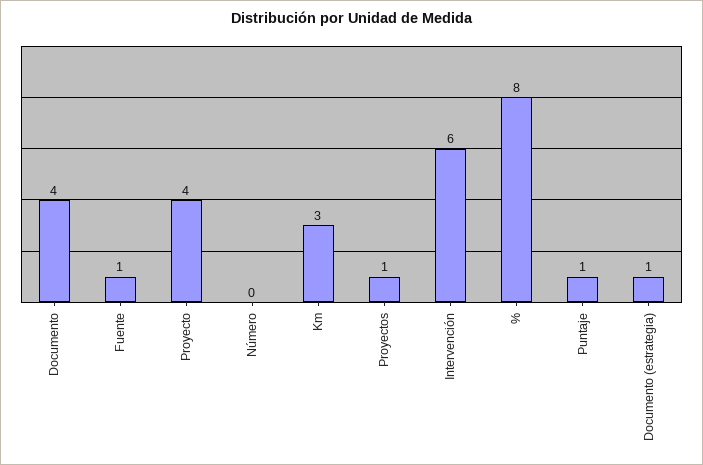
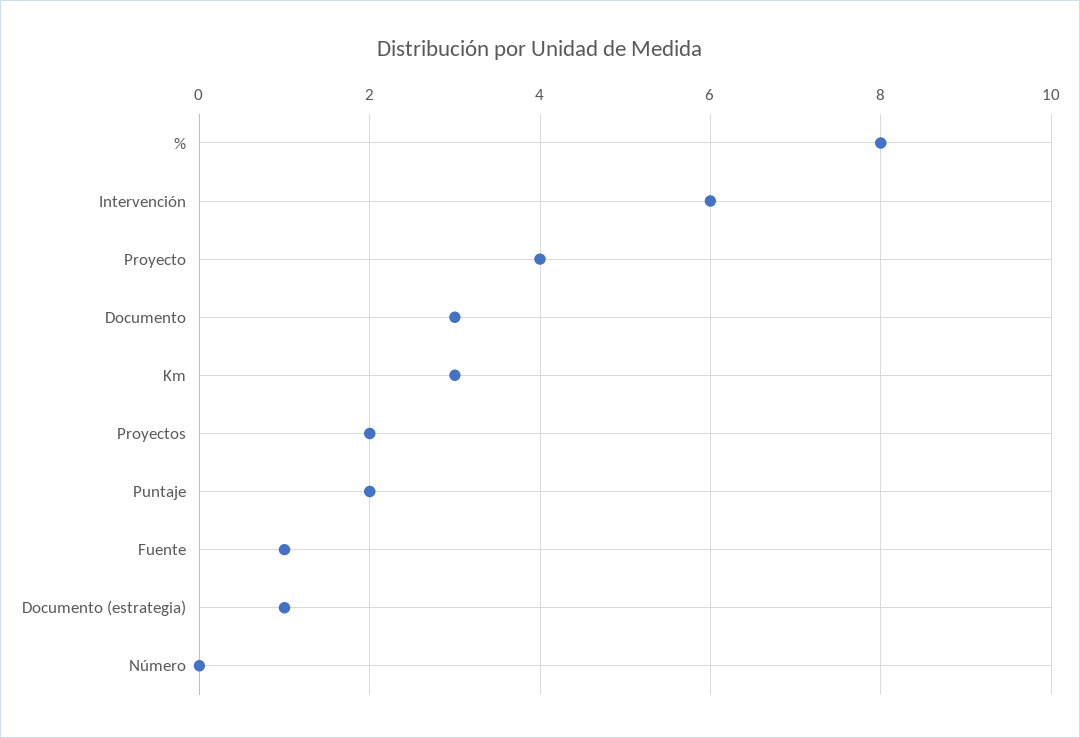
Documento: 4 -> 3
Proyectos: 1 -> 2
Puntaje: 1 -> 2

